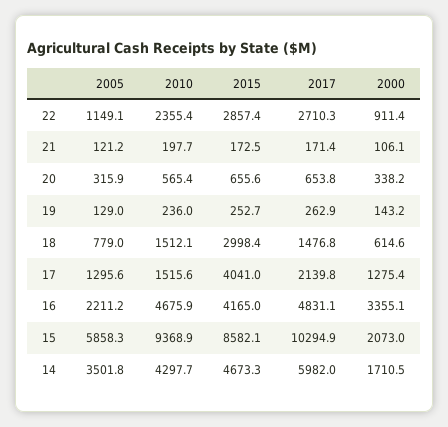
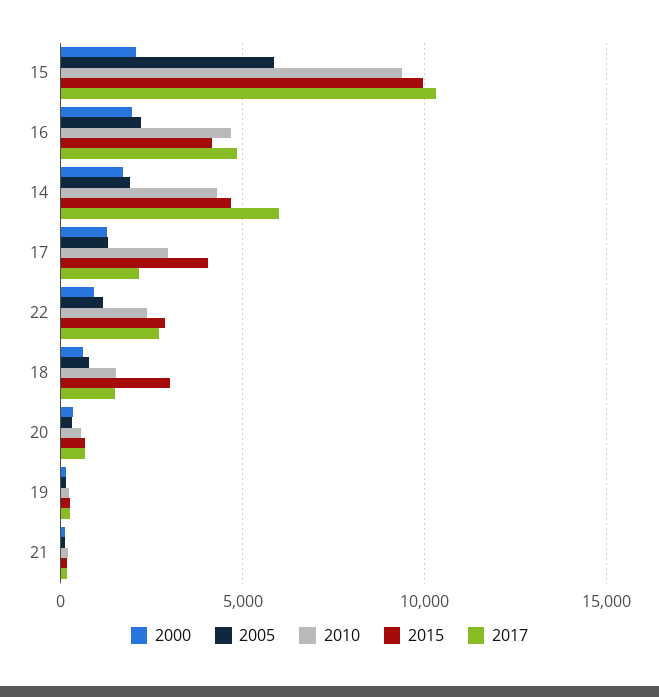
2010, 17: 1515.6 -> 3000
2000, 16: 3355.1 -> 2000
2015, 15: 8582.1 -> 10000
2005, 14: 3501.8 -> 2000

